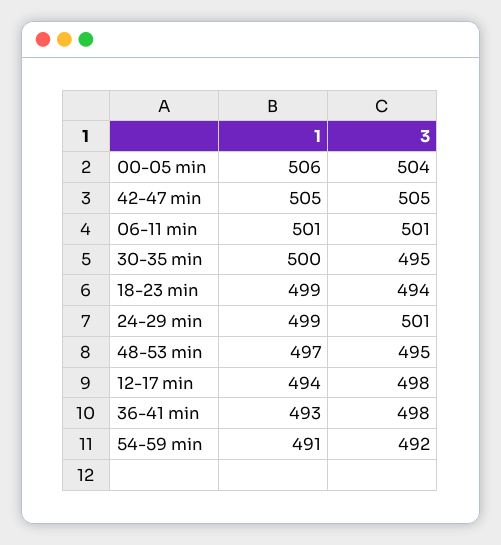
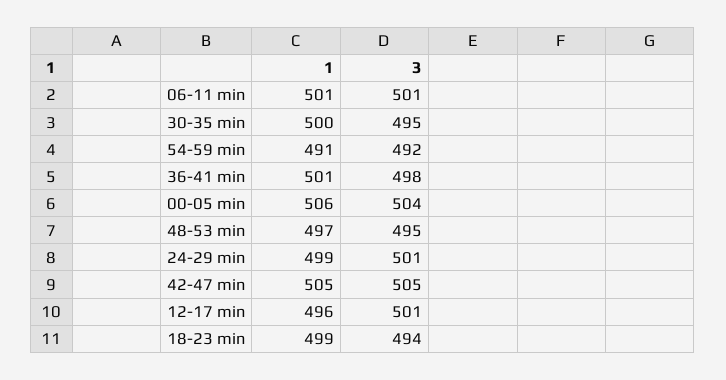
1, 12-17 min: 494 -> 496
3, 12-17 min: 498 -> 501
1, 36-41 min: 493 -> 501

